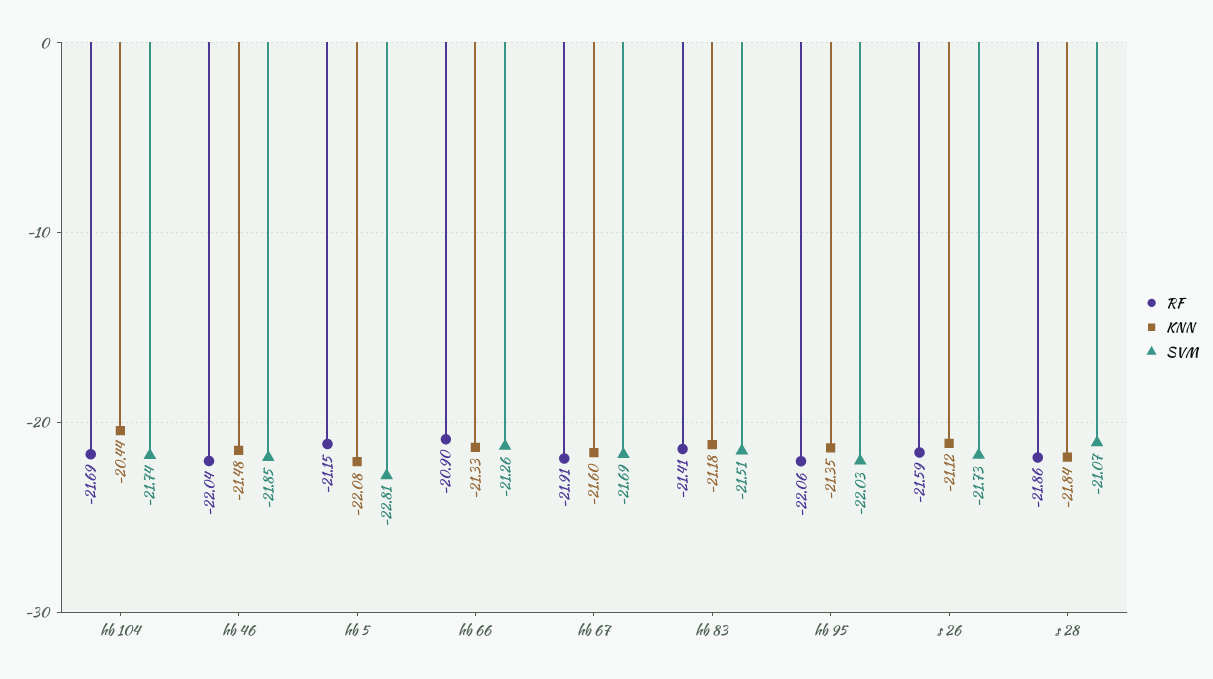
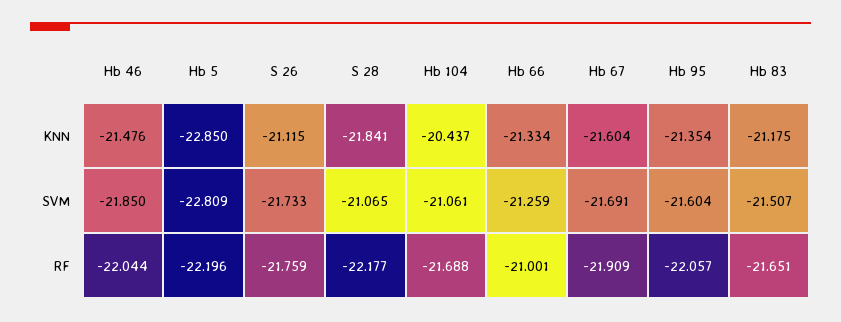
SVM, hb 104: -21.74 -> -21.061
RF, hb 5: -21.15 -> -22.196
KNN, hb 5: -22.08 -> -22.85
RF, hb 66: -20.9 -> -21.001
RF, hb 83: -21.41 -> -21.651
SVM, hb 95: -22.03 -> -21.604
RF, s 26: -21.59 -> -21.759
RF, s 28: -21.86 -> -22.177

